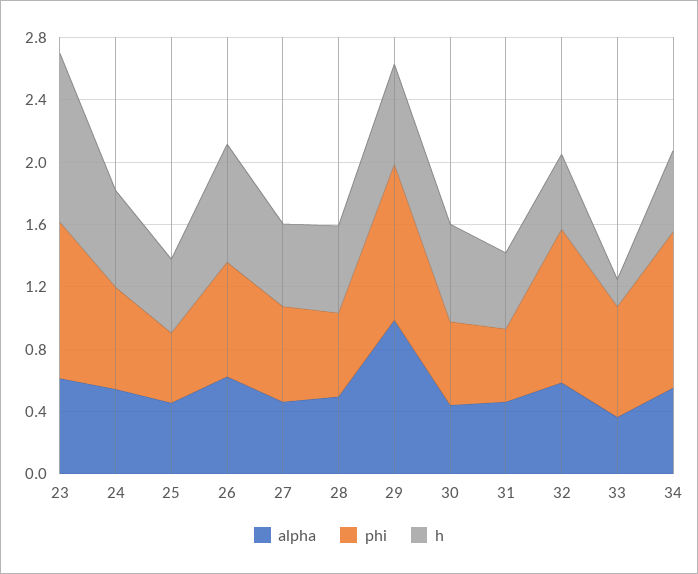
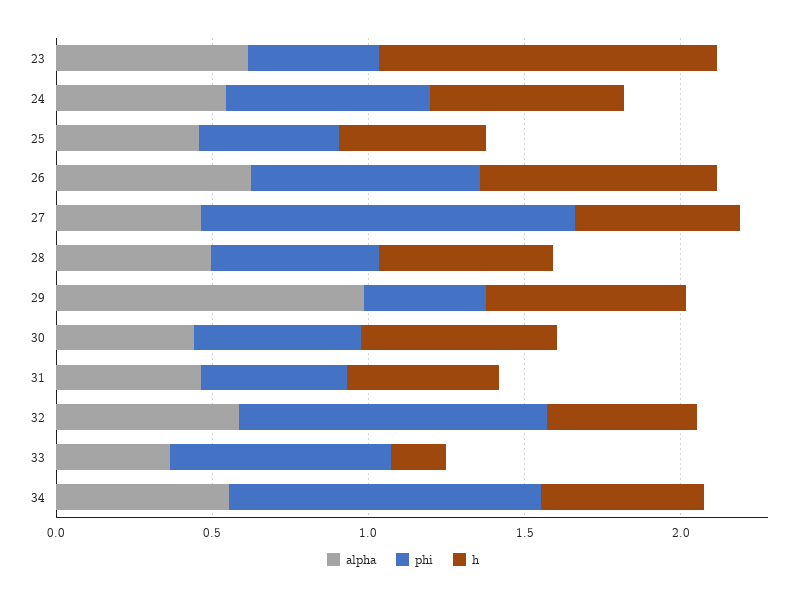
phi, 23: 1 -> 0.4
phi, 27: 0.6 -> 1.2
phi, 29: 1 -> 0.4

